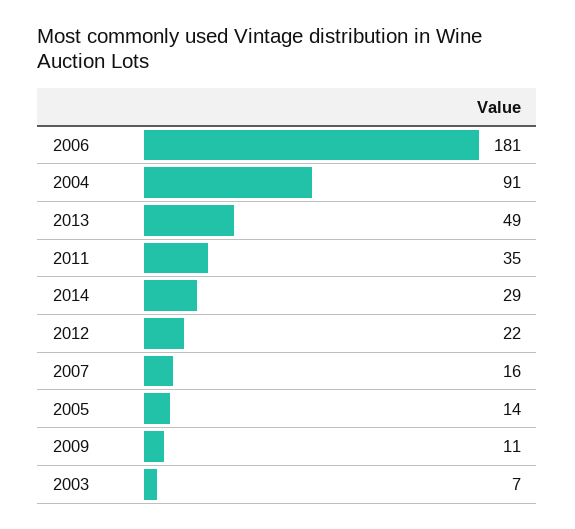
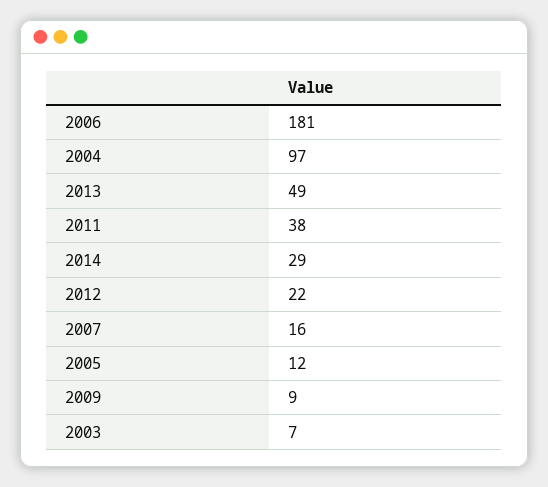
2004: 91 -> 97
2011: 35 -> 38
2005: 14 -> 12
2009: 11 -> 9

